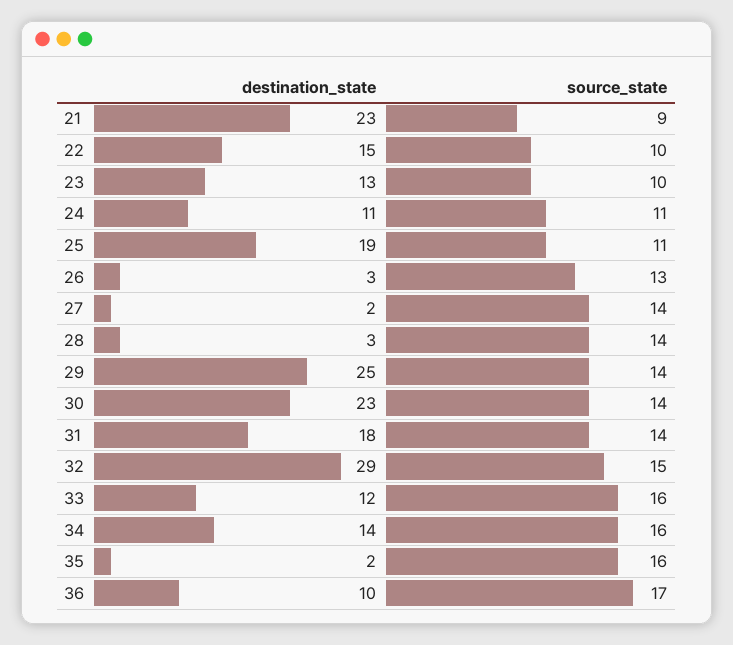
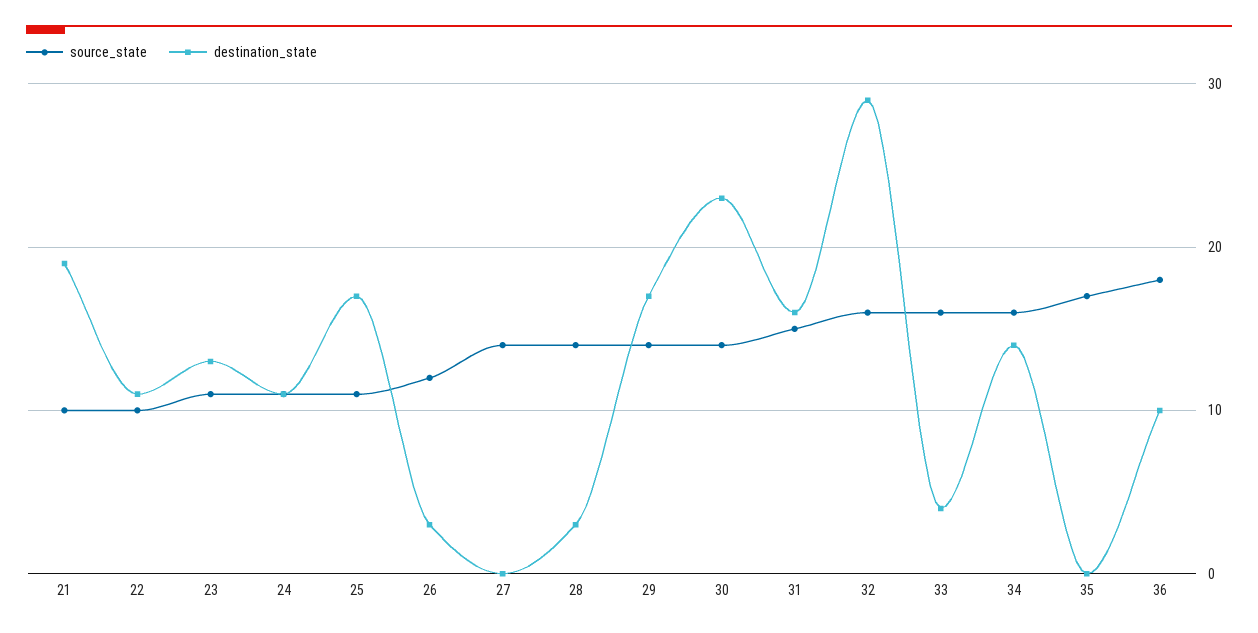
destination_state, 21: 23 -> 19
source_state, 21: 9 -> 10
destination_state, 22: 15 -> 11
source_state, 23: 10 -> 11
destination_state, 25: 19 -> 17
source_state, 26: 13 -> 12
destination_state, 27: 2 -> 0
destination_state, 29: 25 -> 17
destination_state, 31: 18 -> 16
source_state, 31: 14 -> 15
source_state, 32: 15 -> 16
destination_state, 33: 12 -> 4
destination_state, 35: 2 -> 0
source_state, 35: 16 -> 17
source_state, 36: 17 -> 18

